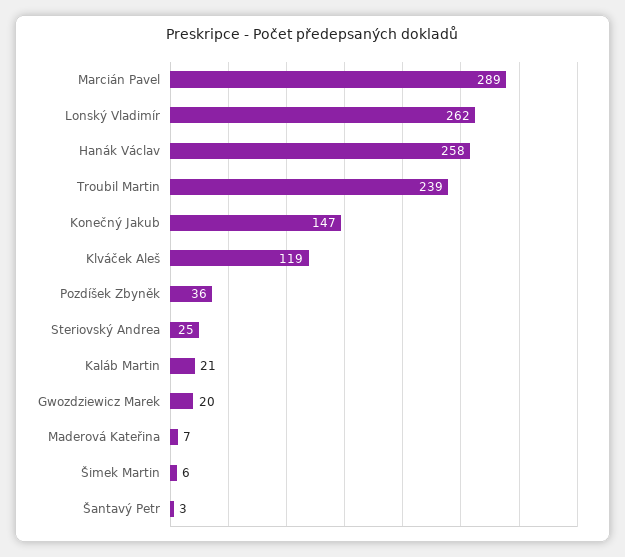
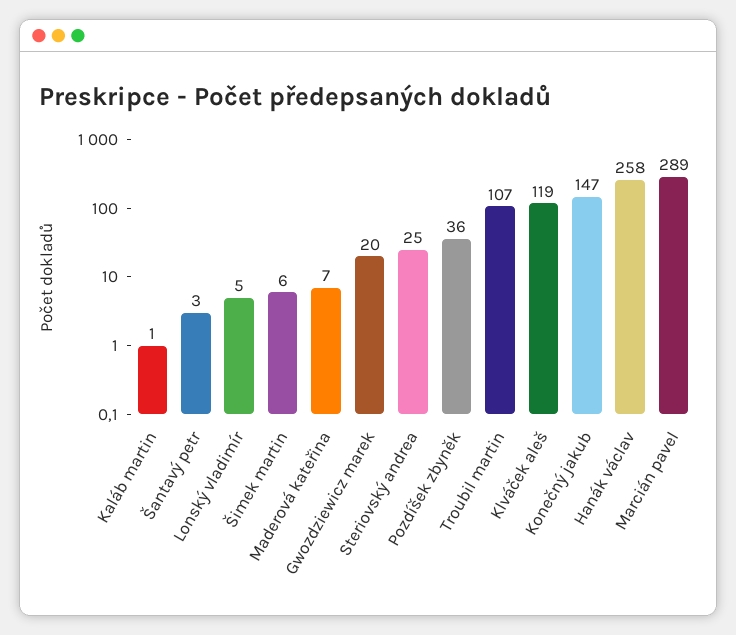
Lonský Vladimír: 262 -> 5
Troubil Martin: 239 -> 107
Kaláb Martin: 21 -> 1

